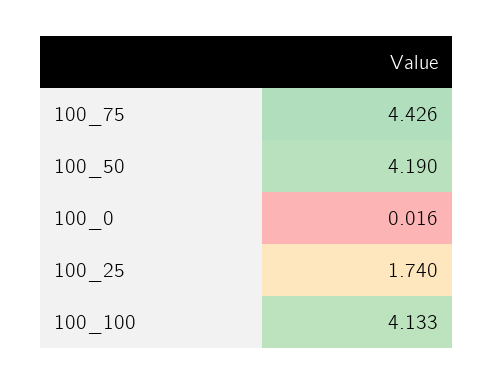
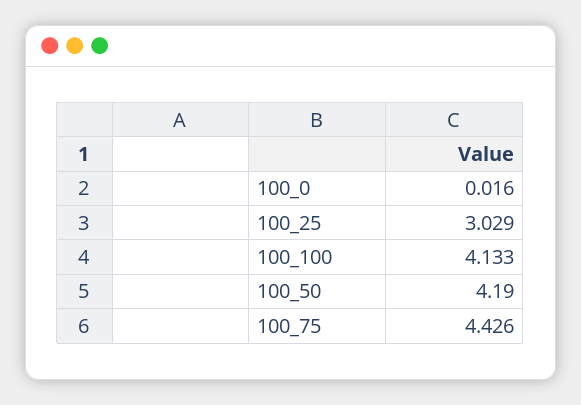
100_25: 1.74 -> 3.029

